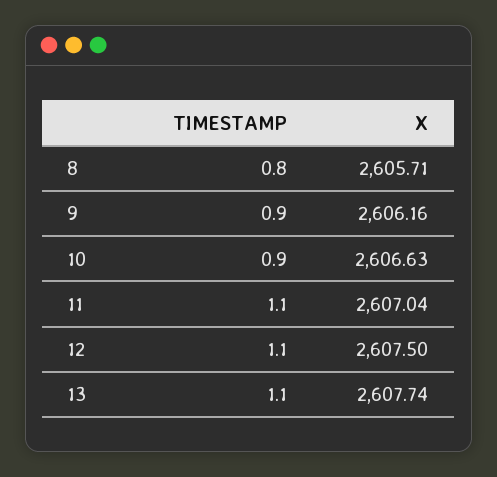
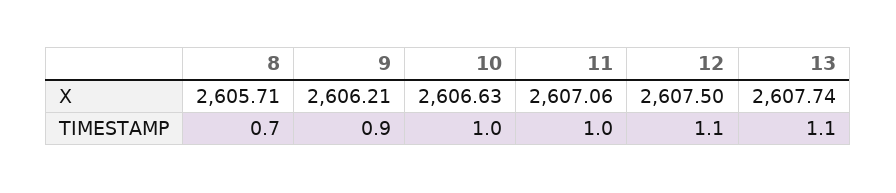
TIMESTAMP, 8: 0.8 -> 0.7
X, 9: 2606.16 -> 2606.21
TIMESTAMP, 10: 0.9 -> 1
TIMESTAMP, 11: 1.1 -> 1
X, 11: 2607.04 -> 2607.06

